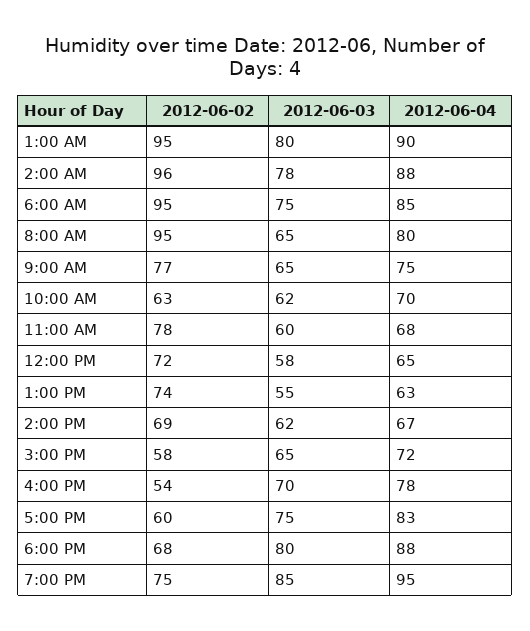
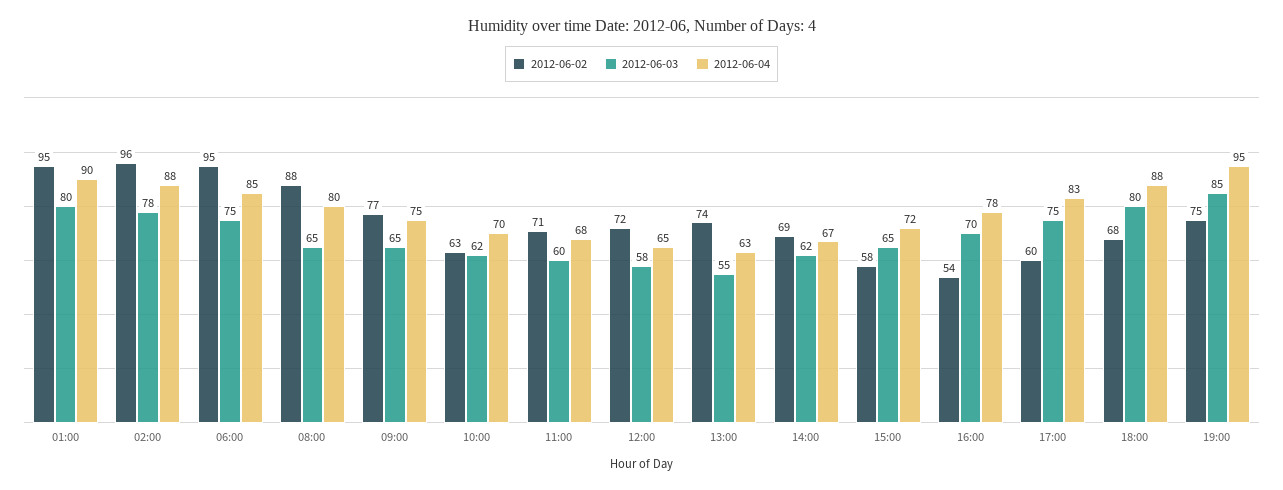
2012-06-02, 8:00 AM: 95 -> 88
2012-06-02, 11:00 AM: 78 -> 71

